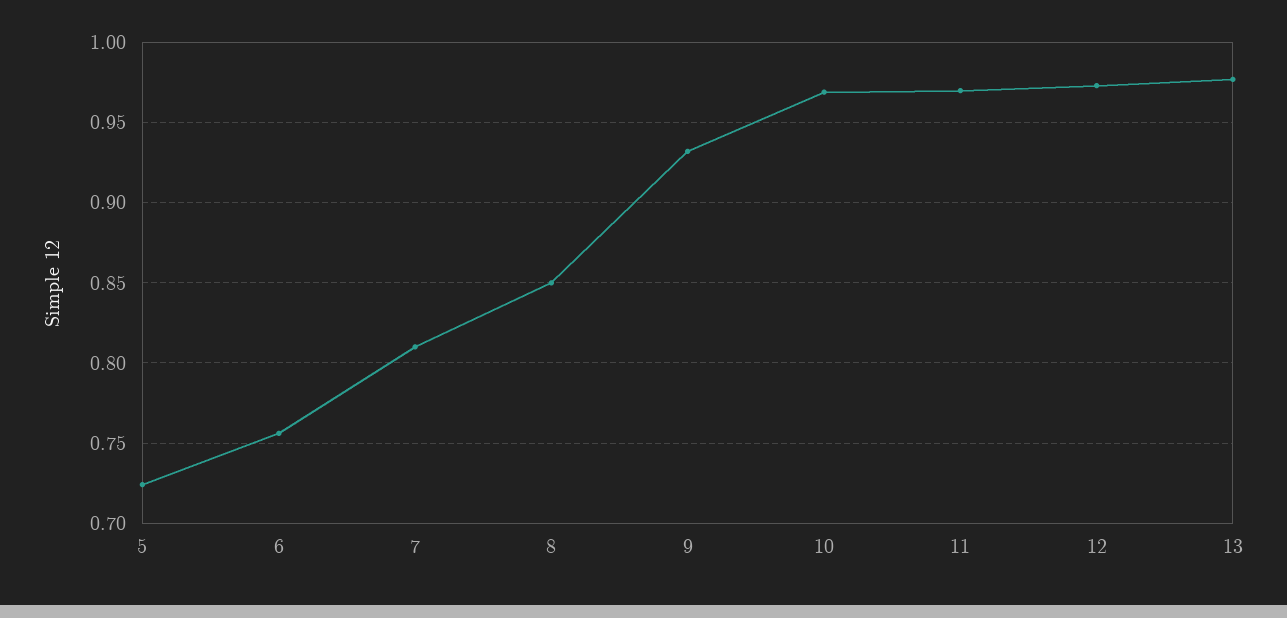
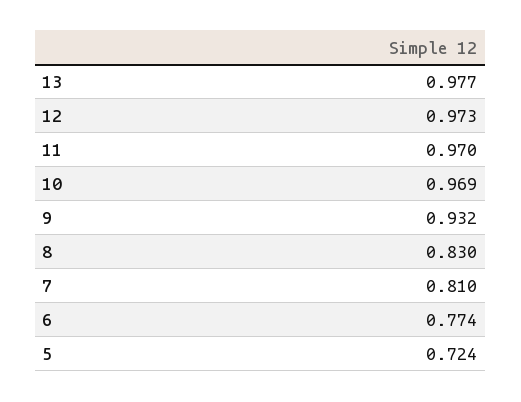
6: 0.755 -> 0.774
8: 0.85 -> 0.83

